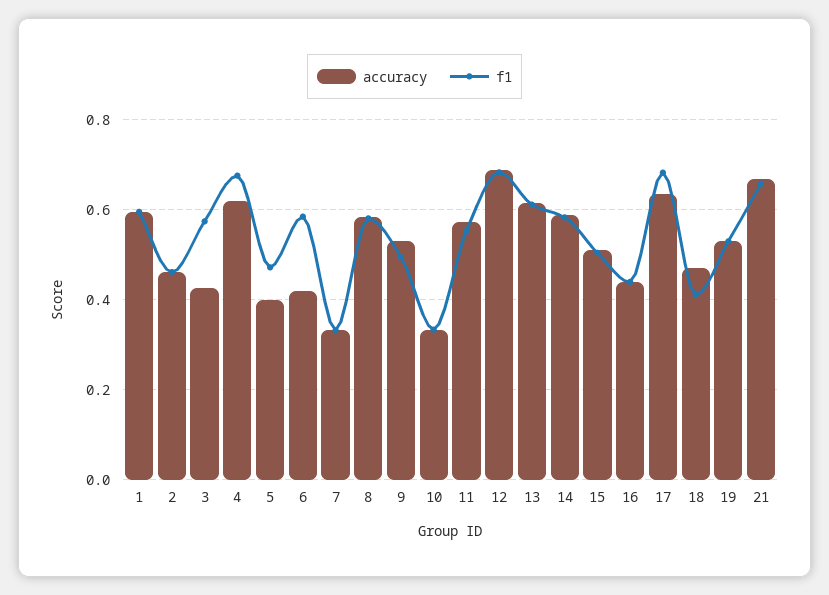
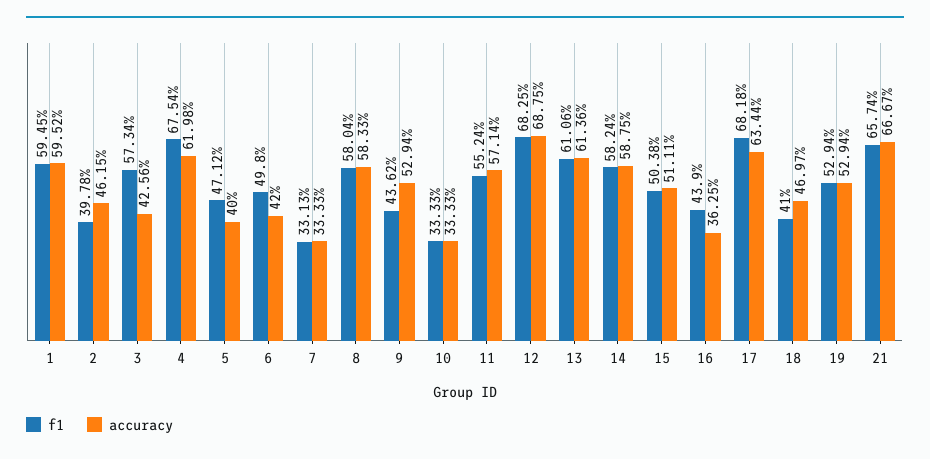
f1, 2: 0.46 -> 0.3978
f1, 6: 0.58 -> 0.498
f1, 9: 0.5 -> 0.4362
accuracy, 16: 0.44 -> 0.3625

